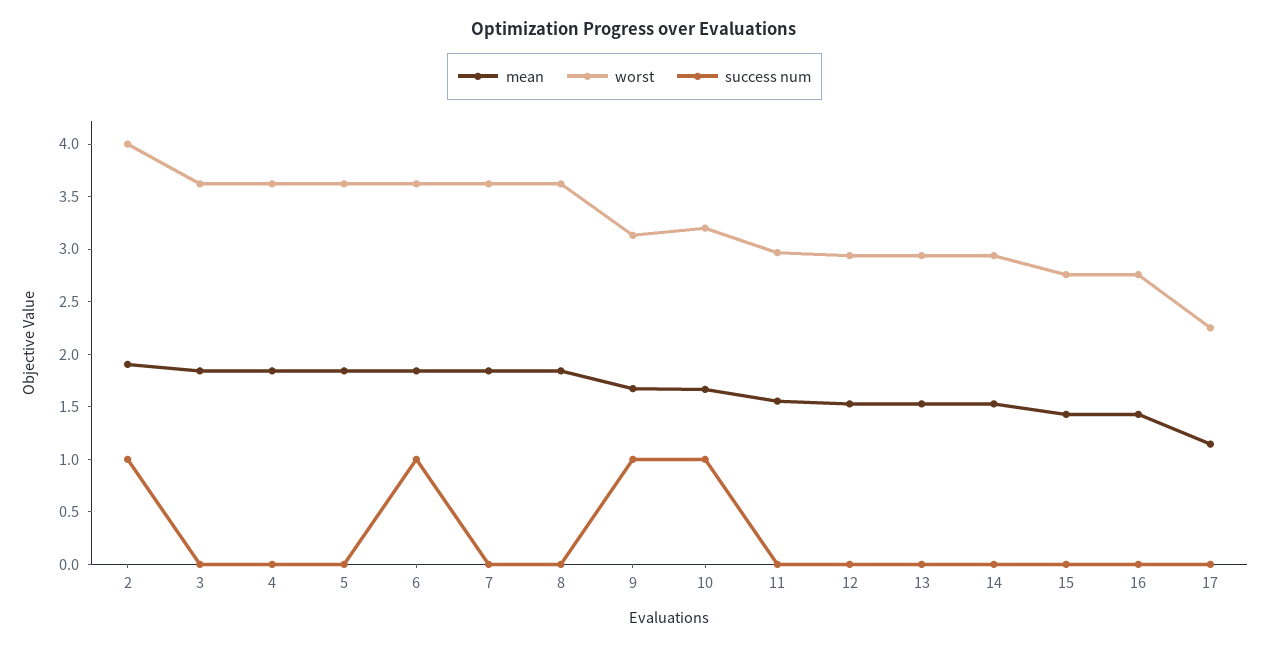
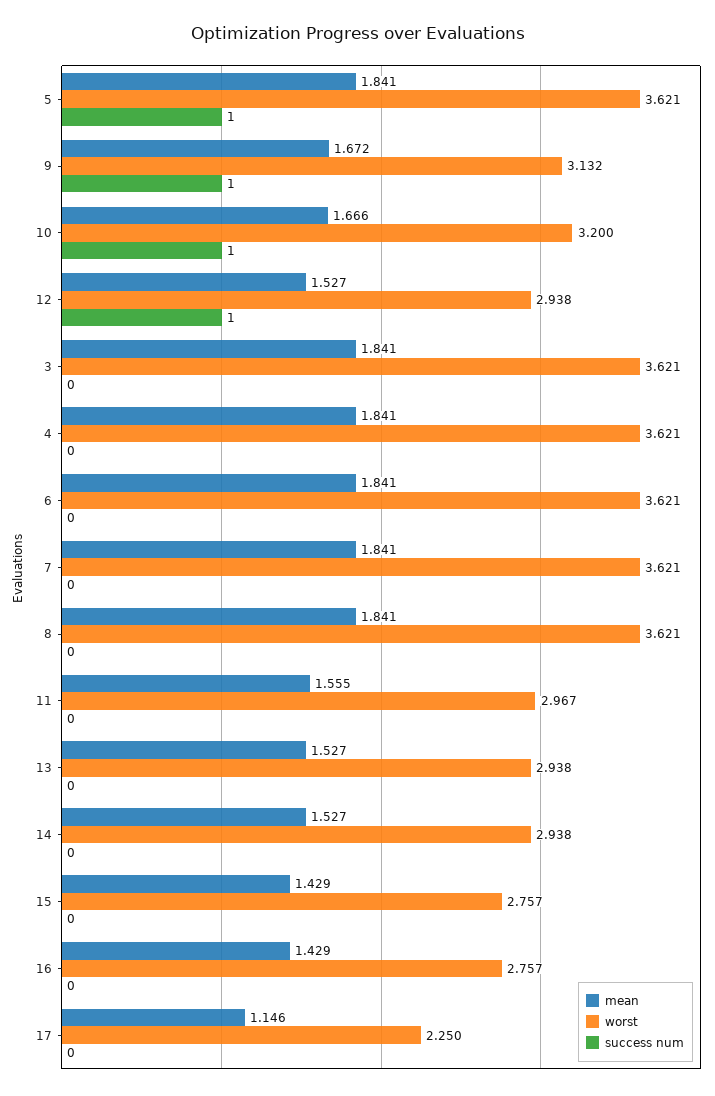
mean, 2: 1.9 -> none
worst, 2: 4 -> none
success num, 2: 1 -> none
success num, 5: 0 -> 1
success num, 6: 1 -> 0
success num, 12: 0 -> 1

